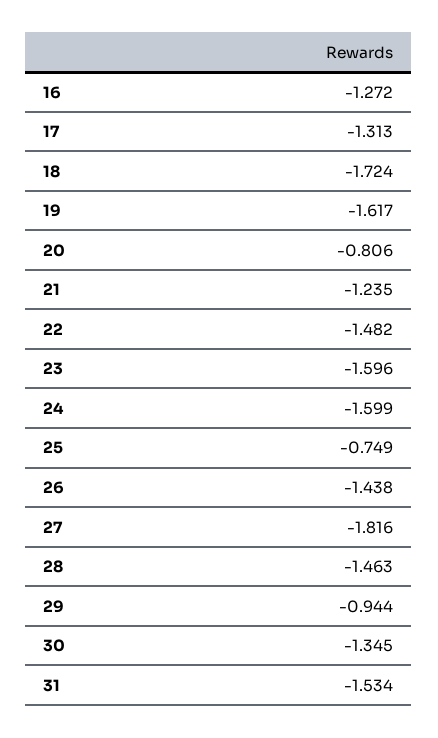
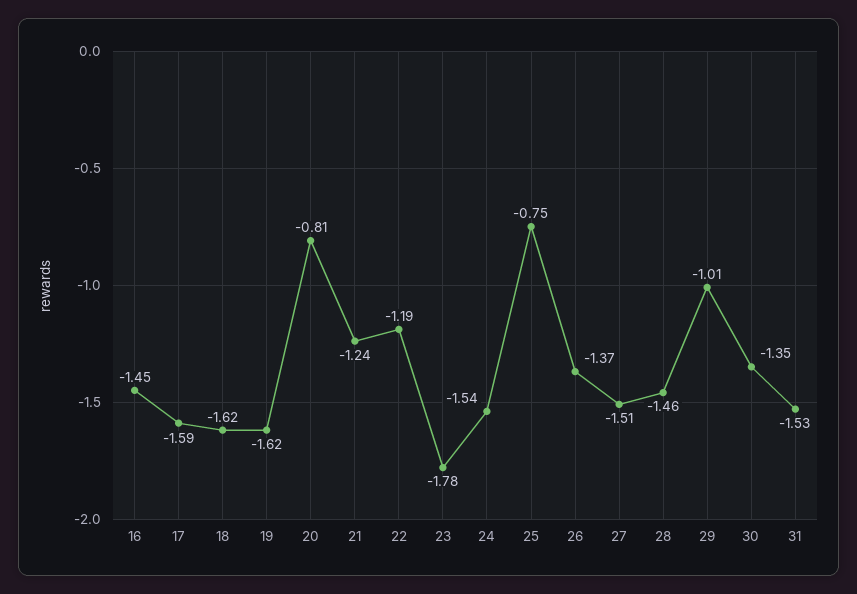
16: -1.272 -> -1.45
17: -1.313 -> -1.59
18: -1.724 -> -1.62
22: -1.482 -> -1.19
23: -1.596 -> -1.78
24: -1.599 -> -1.54
26: -1.438 -> -1.37
27: -1.816 -> -1.51
29: -0.944 -> -1.01

